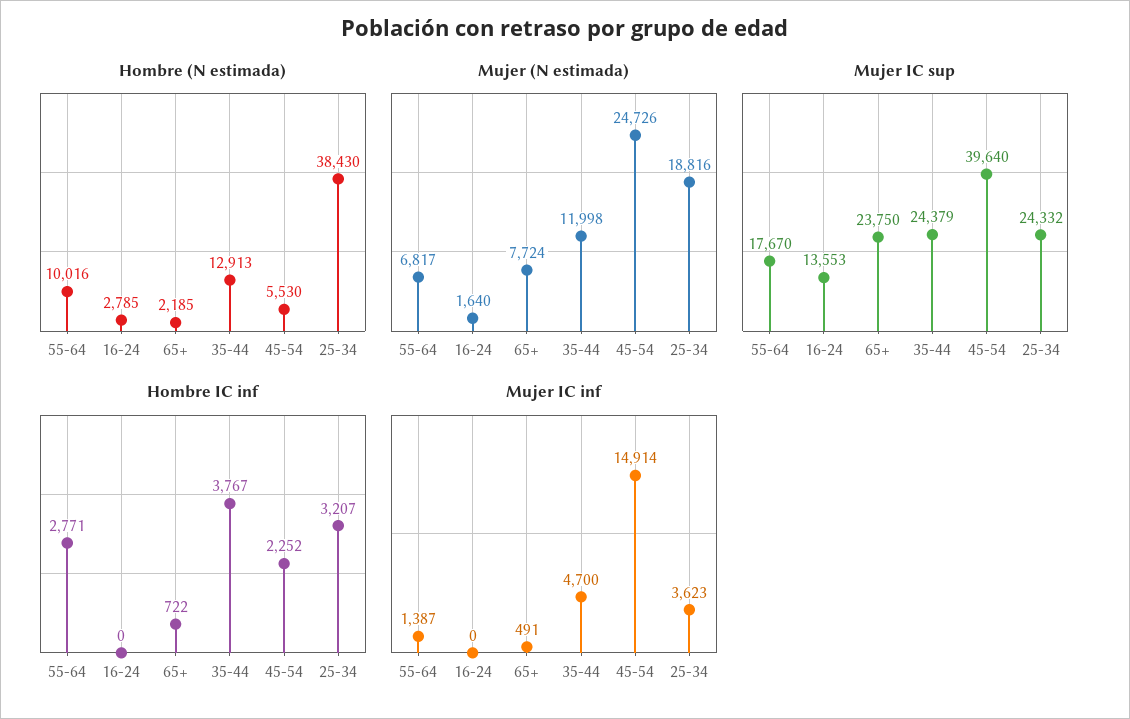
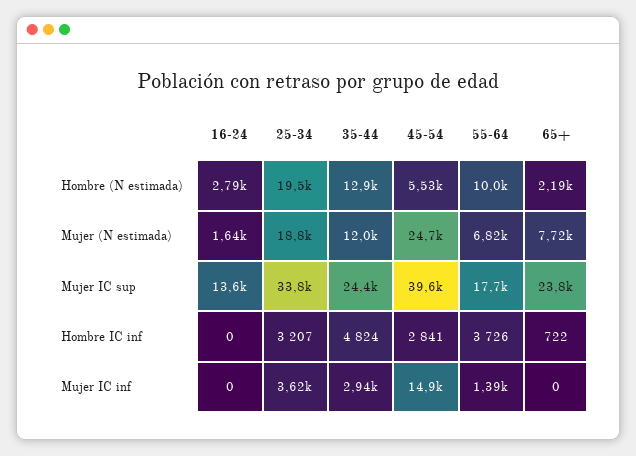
Hombre (N estimada), 25-34: 38430 -> 19500
Mujer IC sup, 25-34: 24332 -> 33800
Hombre IC inf, 55-64: 2771 -> 3726
Hombre IC inf, 35-44: 3767 -> 4824
Hombre IC inf, 45-54: 2252 -> 2841
Mujer IC inf, 65+: 491 -> 0
Mujer IC inf, 35-44: 4700 -> 2940

